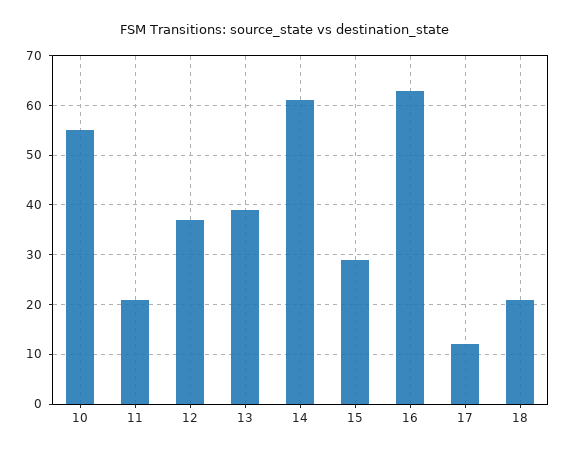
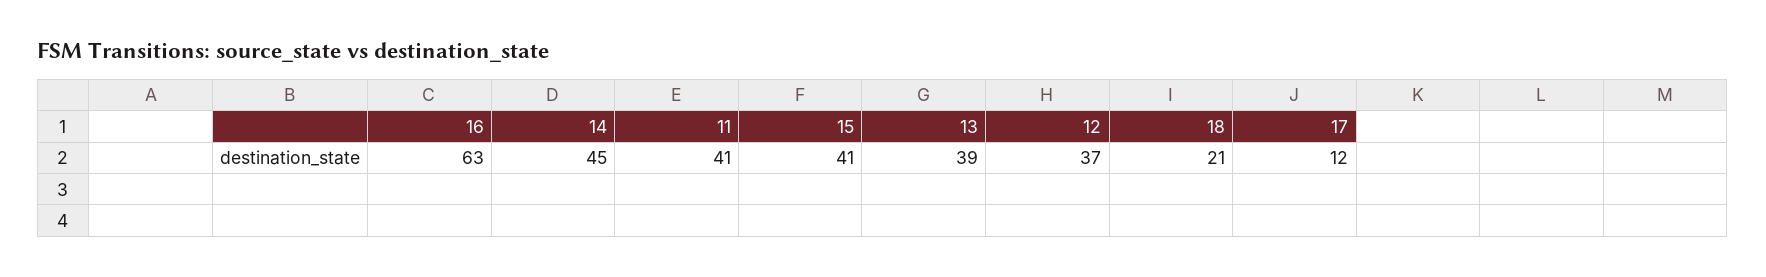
10: 55 -> none
11: 20 -> 41
14: 60 -> 45
15: 30 -> 41

